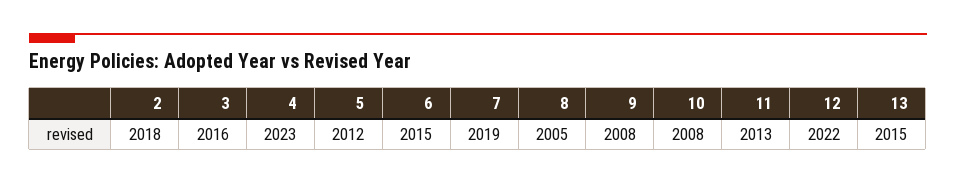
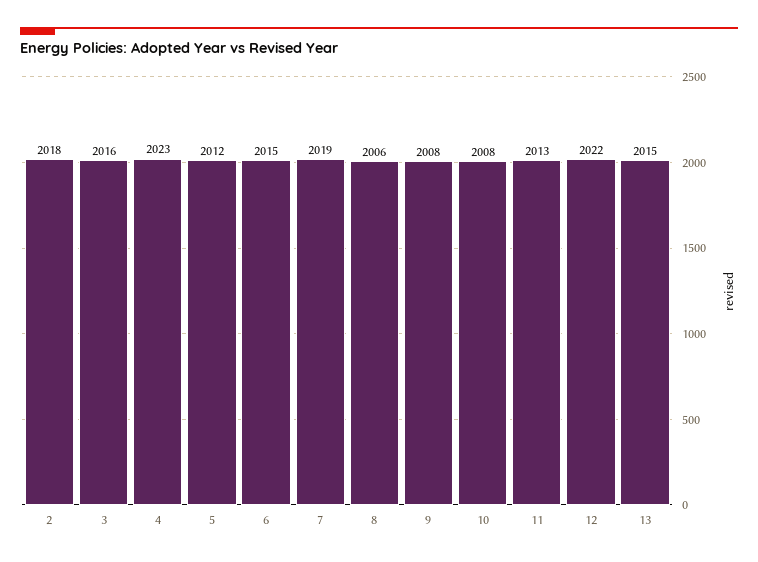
8: 2005 -> 2006

